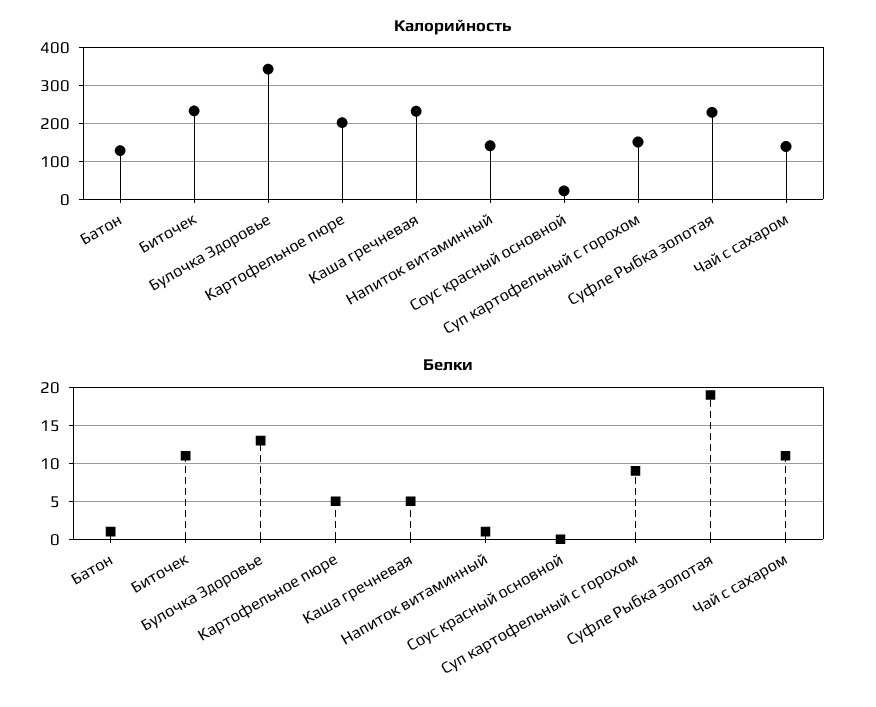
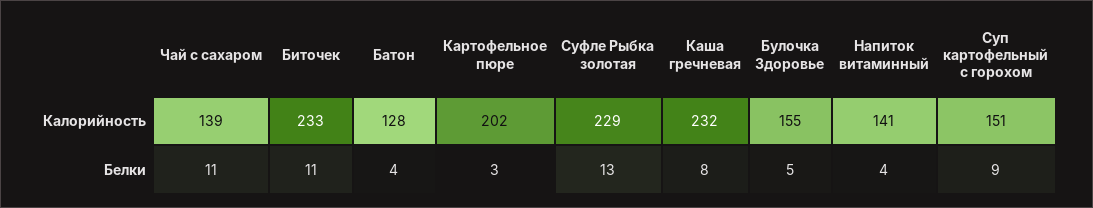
Калорийность, Булочка Здоровье: 340 -> 155
Калорийность, Соус красный основной: 20 -> none
Белки, Батон: 1 -> 4
Белки, Булочка Здоровье: 13 -> 5
Белки, Картофельное пюре: 5 -> 3
Белки, Каша гречневая: 5 -> 8
Белки, Напиток витаминный: 1 -> 4
Белки, Соус красный основной: 0 -> none
Белки, Суфле Рыбка золотая: 19 -> 13

